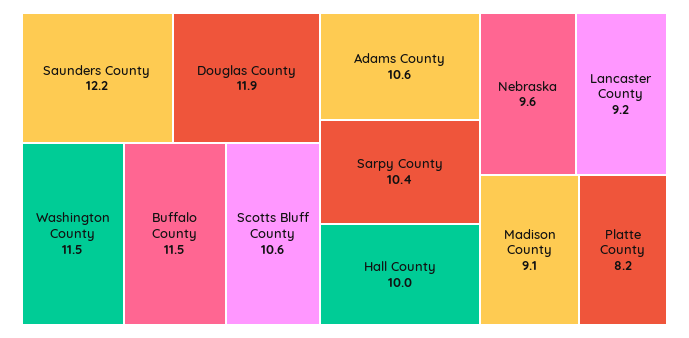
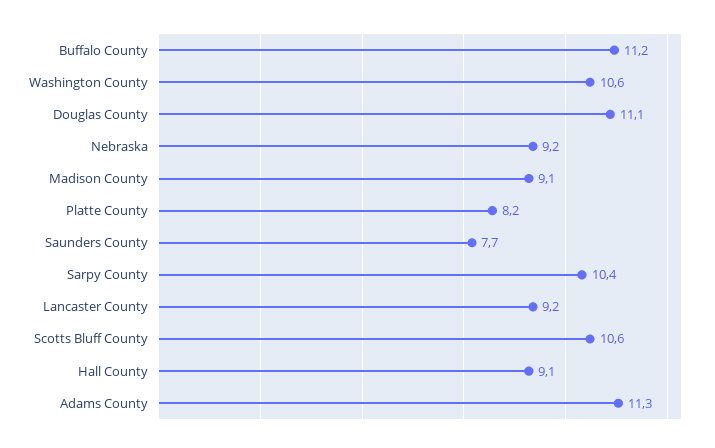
Saunders County: 12.2 -> 7.7
Douglas County: 11.9 -> 11.1
Washington County: 11.5 -> 10.6
Buffalo County: 11.5 -> 11.2
Adams County: 10.6 -> 11.3
Hall County: 10 -> 9.1
Nebraska: 9.6 -> 9.2

